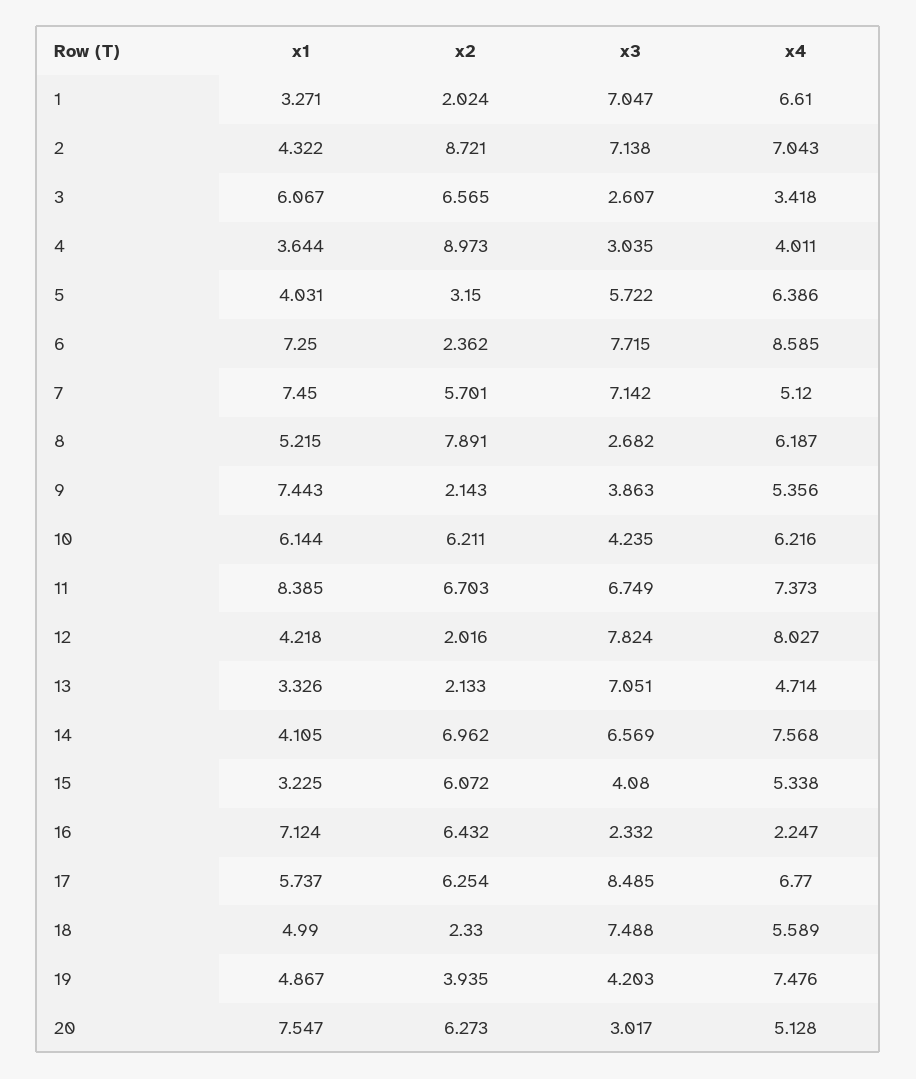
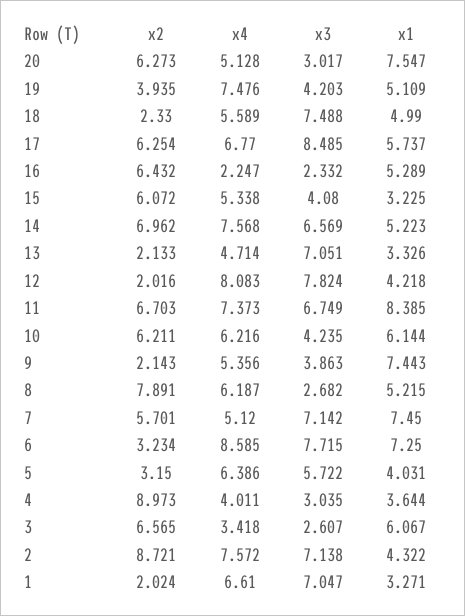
x4, 2: 7.043 -> 7.572
x2, 6: 2.362 -> 3.234
x4, 12: 8.027 -> 8.083
x1, 14: 4.105 -> 5.223
x1, 16: 7.124 -> 5.289
x1, 19: 4.867 -> 5.109

